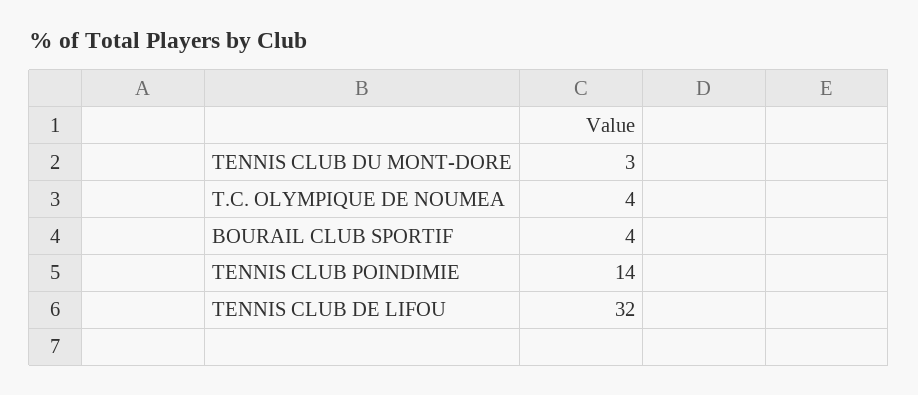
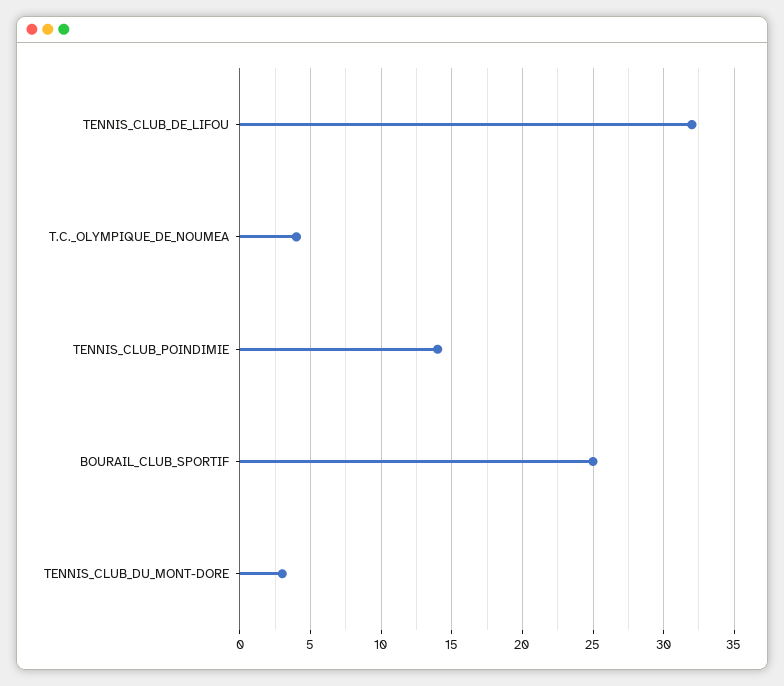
BOURAIL CLUB SPORTIF: 4 -> 25

